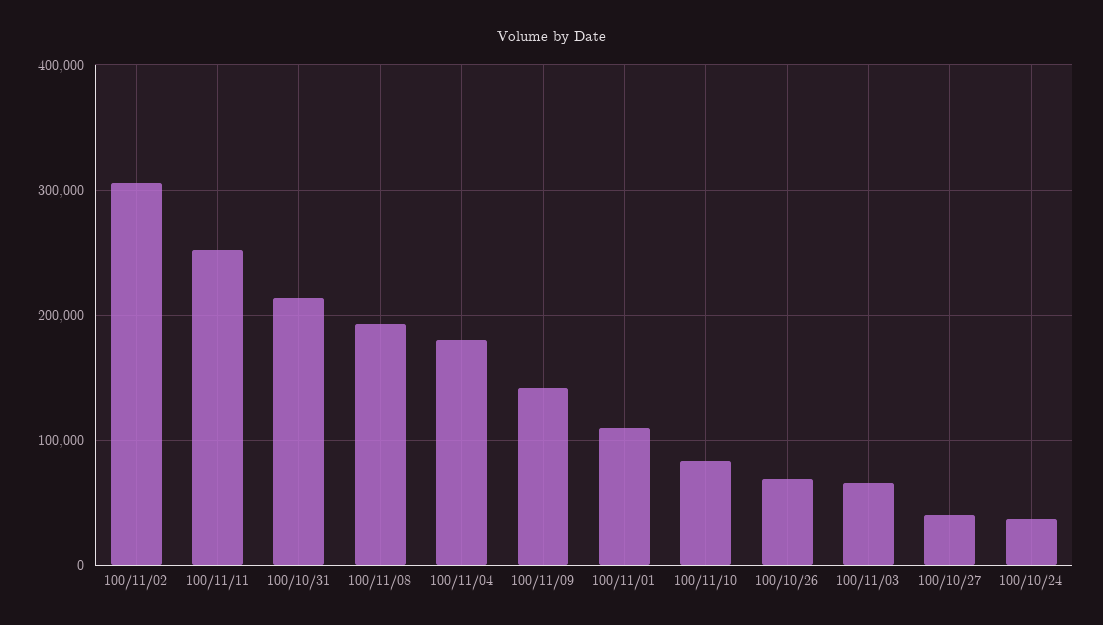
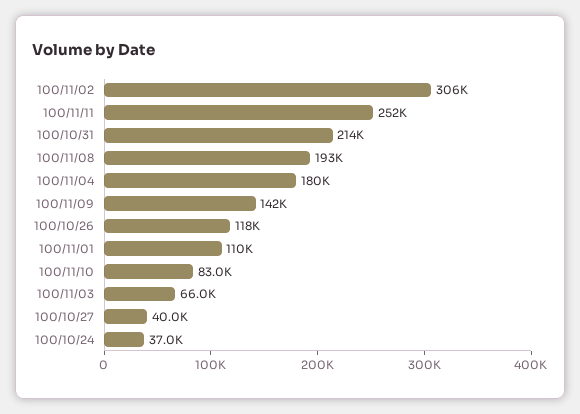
100/10/26: 70000 -> 118000

